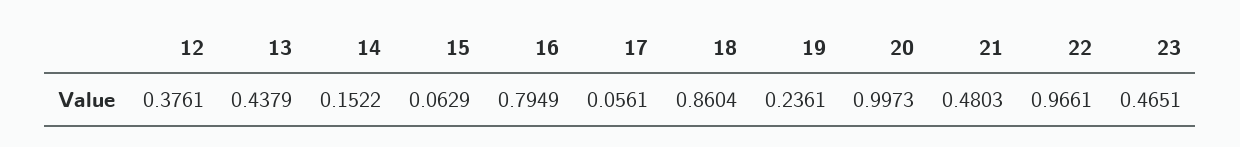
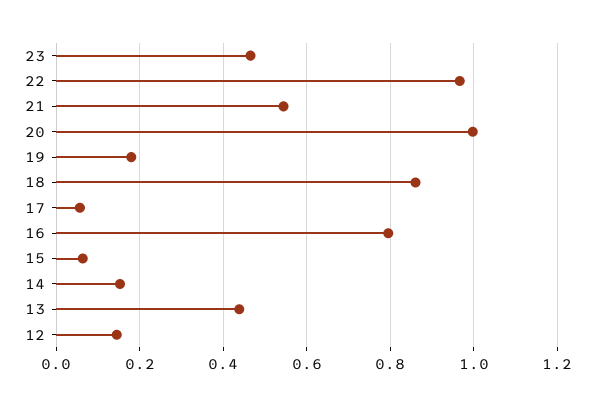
12: 0.3761 -> 0.14
19: 0.2361 -> 0.18
21: 0.4803 -> 0.54

